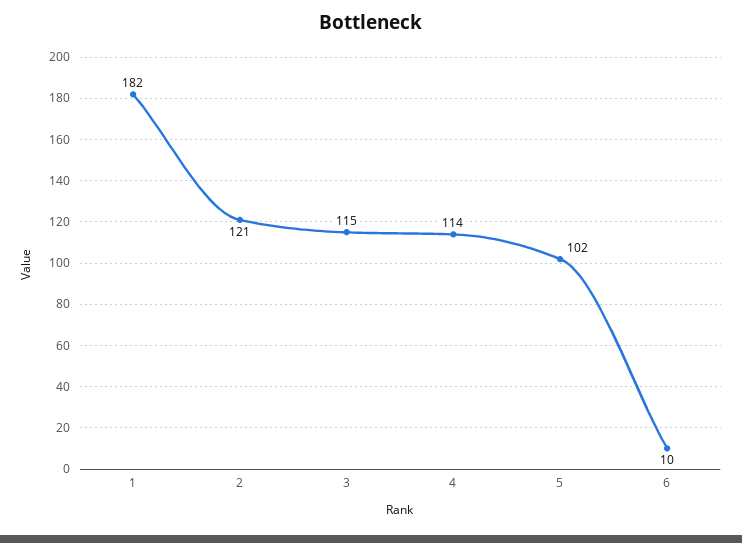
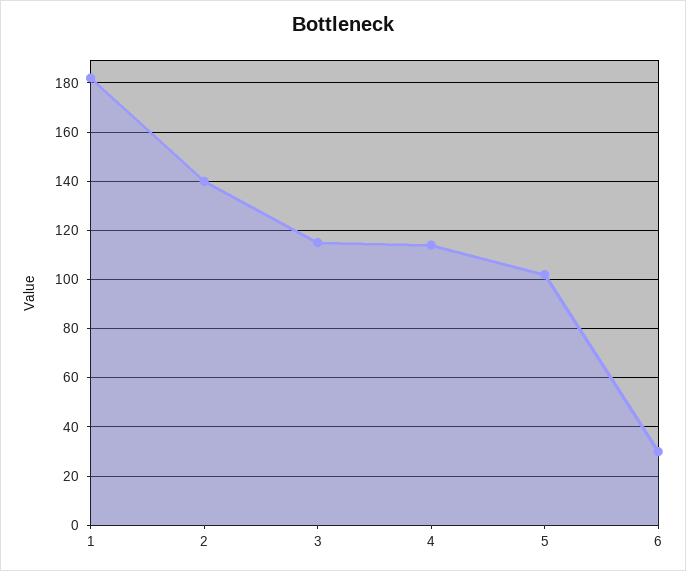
2: 121 -> 140
6: 10 -> 30

